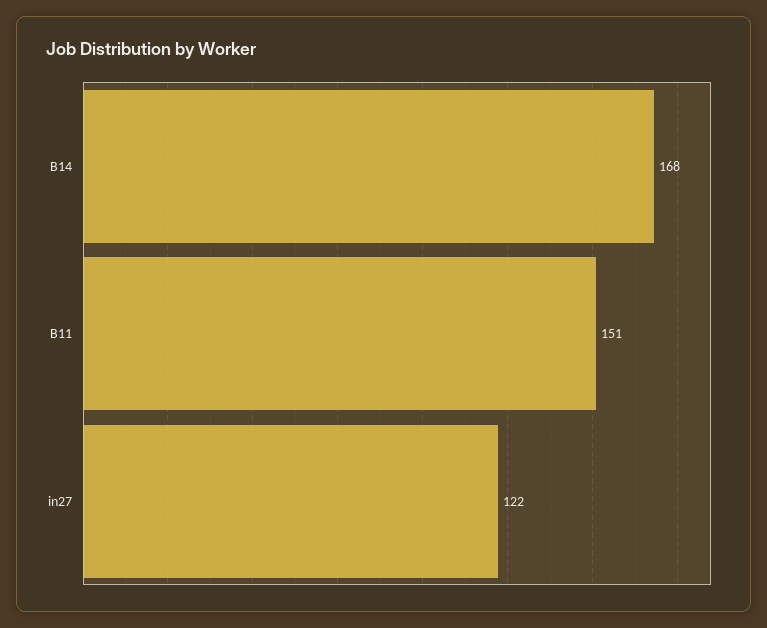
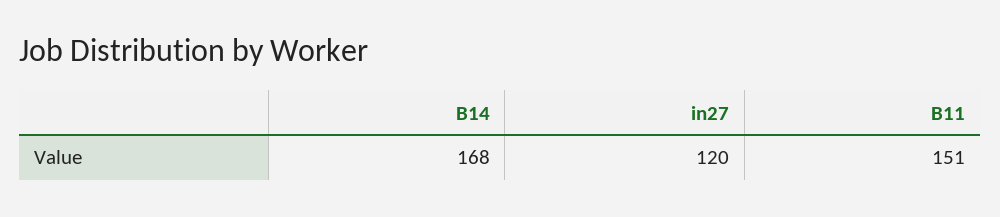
in27: 122 -> 120

